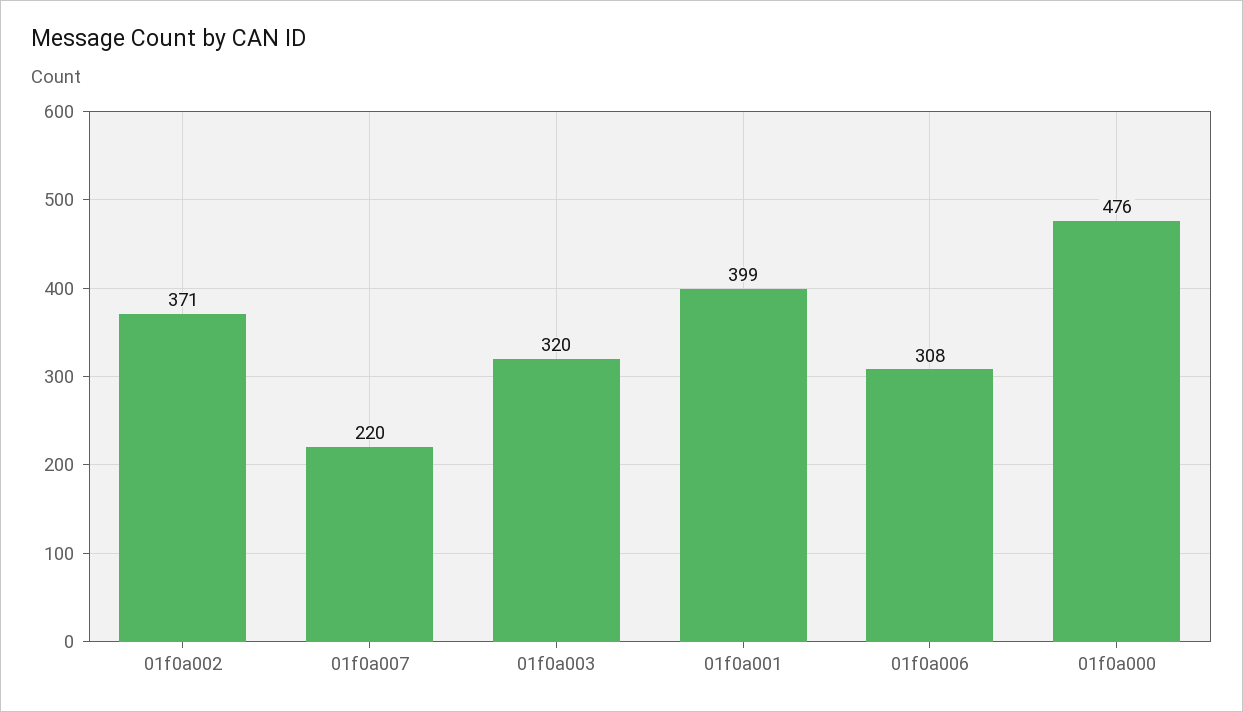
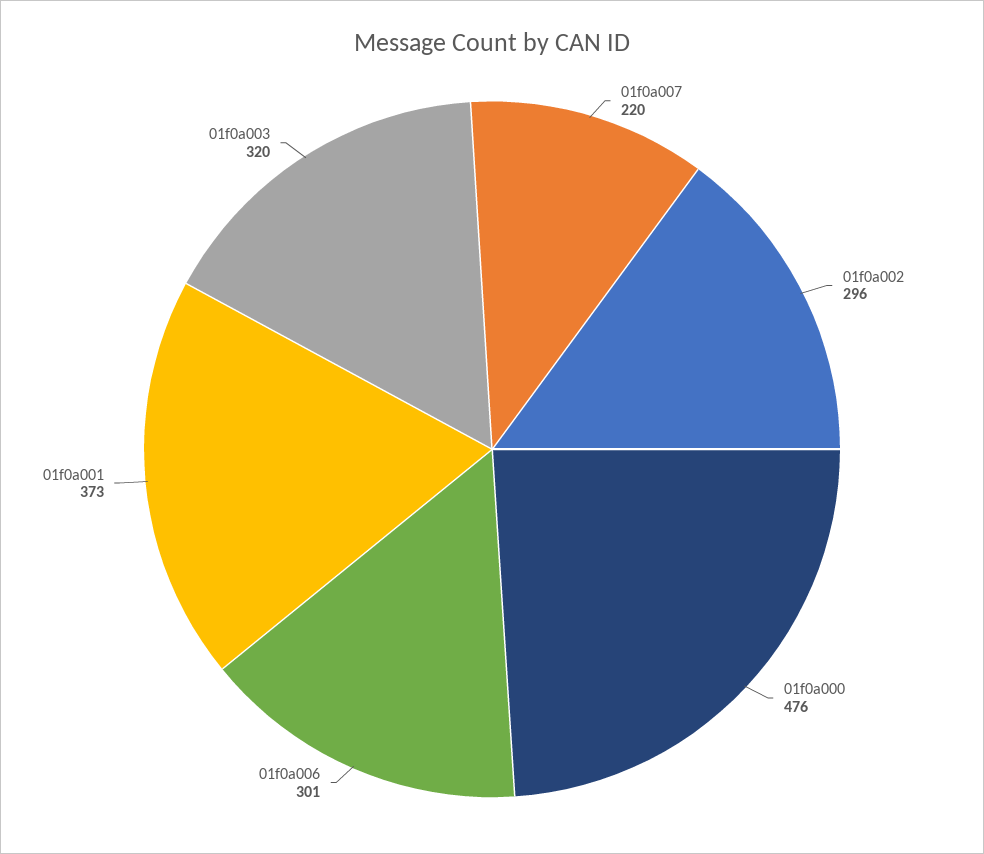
01f0a002: 371 -> 296
01f0a001: 399 -> 373
01f0a006: 308 -> 301

